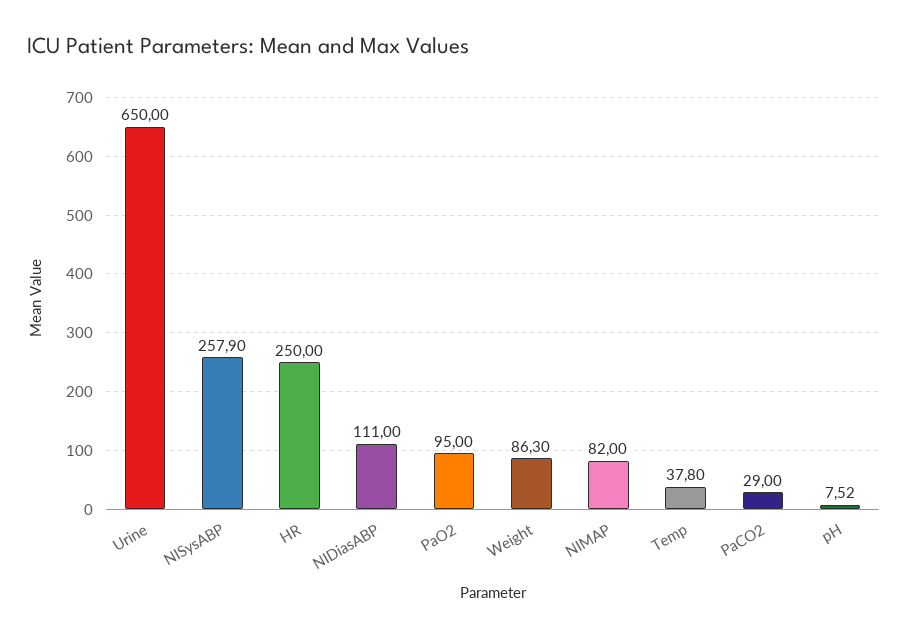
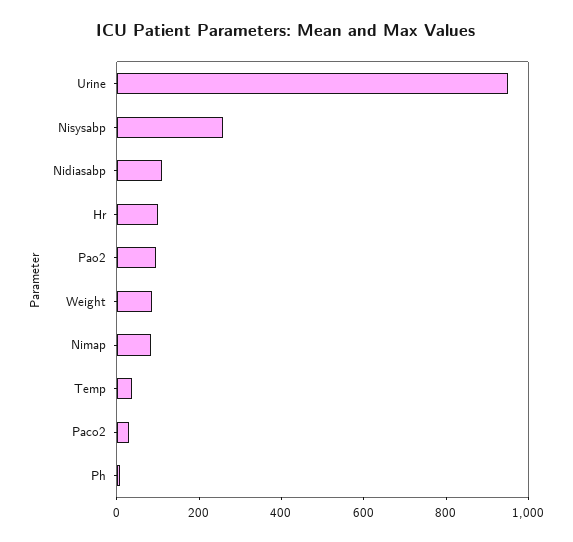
Urine: 650 -> 950
HR: 250 -> 100

